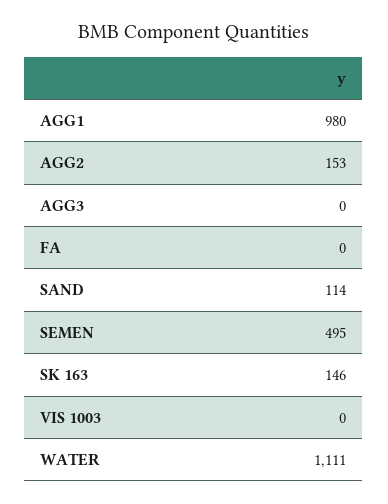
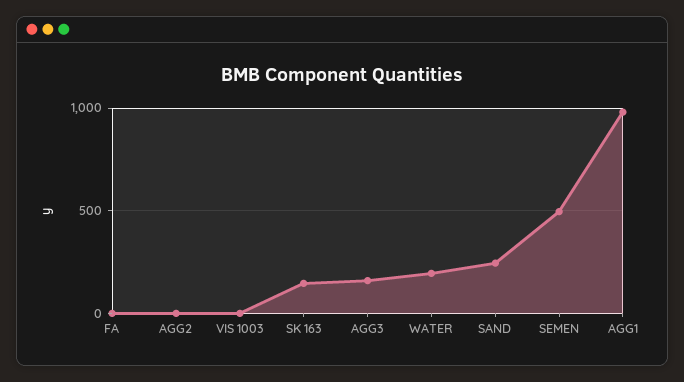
AGG2: 153 -> 0
AGG3: 0 -> 150
SAND: 114 -> 250
WATER: 1111 -> 200

